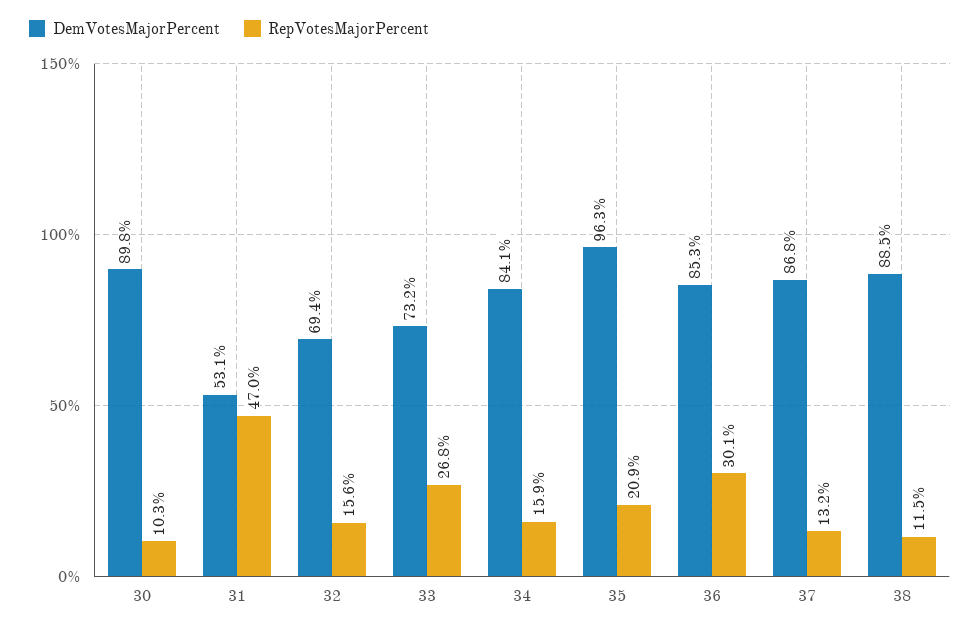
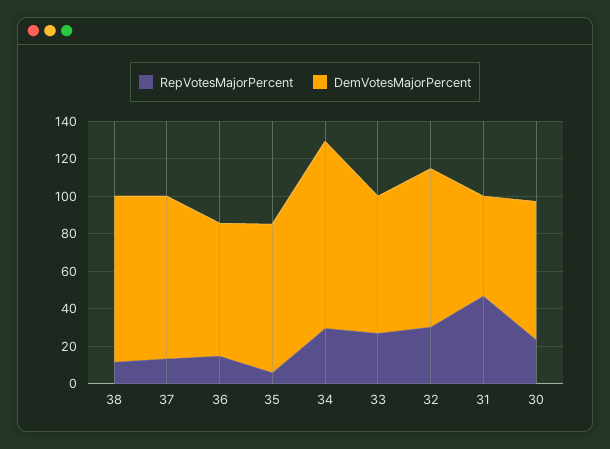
DemVotesMajorPercent, 30: 89.8 -> 75
RepVotesMajorPercent, 30: 10.3 -> 25
DemVotesMajorPercent, 32: 69.4 -> 85
RepVotesMajorPercent, 32: 15.6 -> 30
DemVotesMajorPercent, 34: 84.1 -> 100
RepVotesMajorPercent, 34: 15.9 -> 30
DemVotesMajorPercent, 35: 96.3 -> 80
RepVotesMajorPercent, 35: 20.9 -> 5
DemVotesMajorPercent, 36: 85.3 -> 70
RepVotesMajorPercent, 36: 30.1 -> 15

